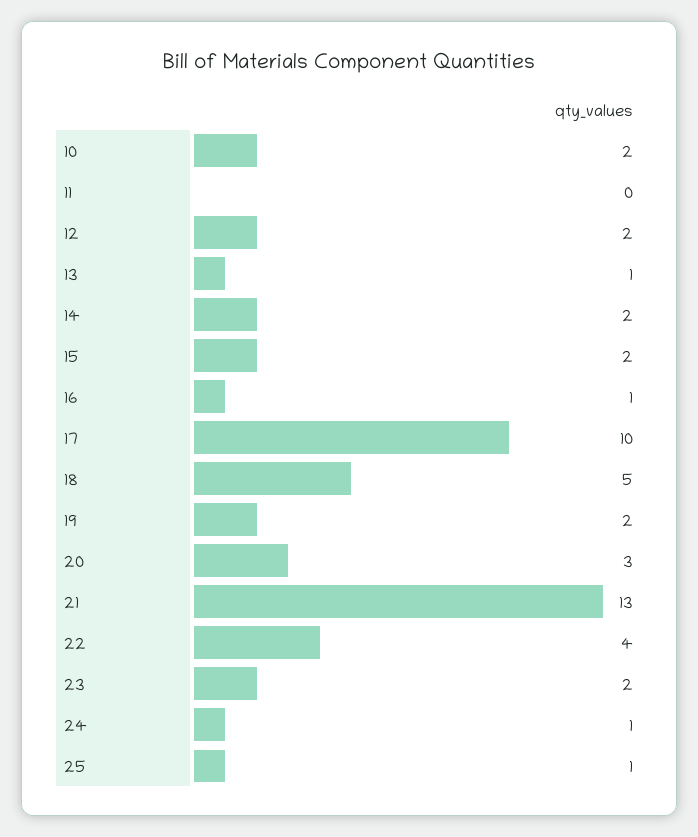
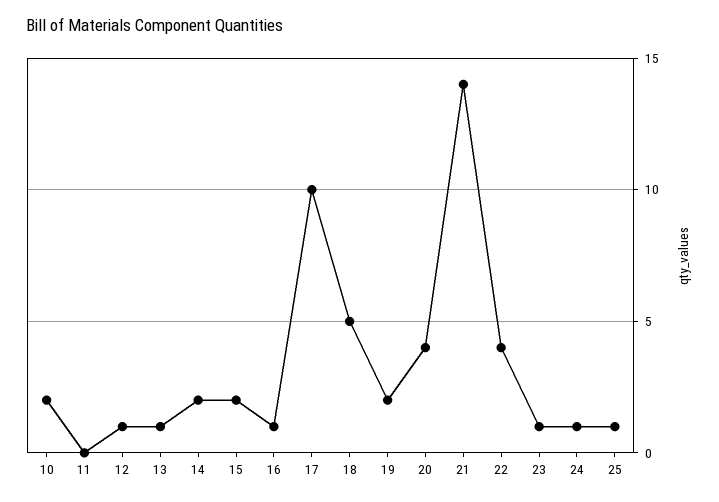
12: 2 -> 1
20: 3 -> 4
21: 13 -> 14
23: 2 -> 1

